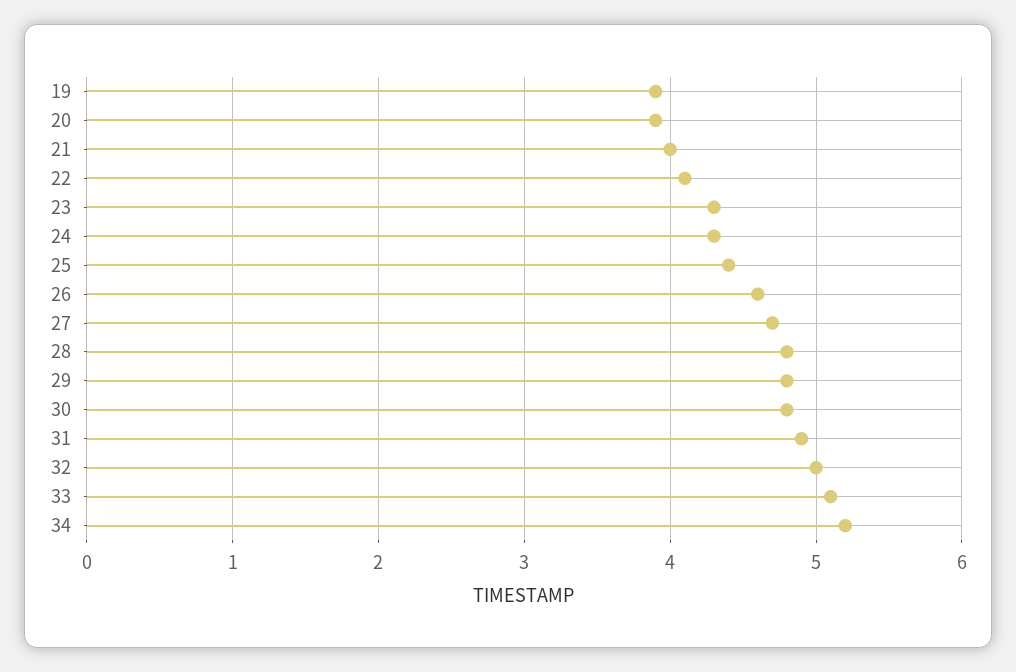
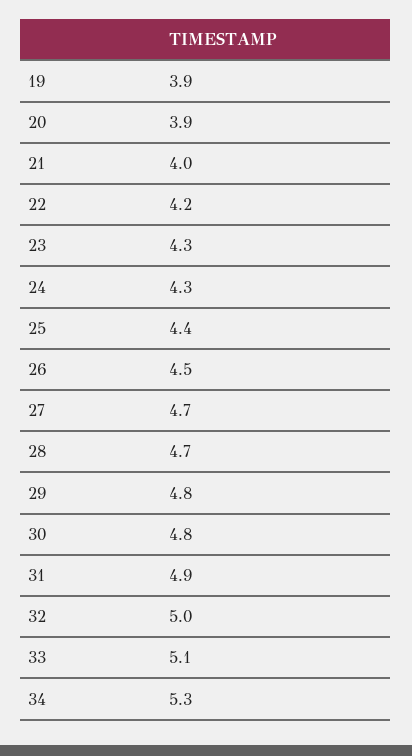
22: 4.1 -> 4.2
26: 4.6 -> 4.5
28: 4.8 -> 4.7
34: 5.2 -> 5.3

